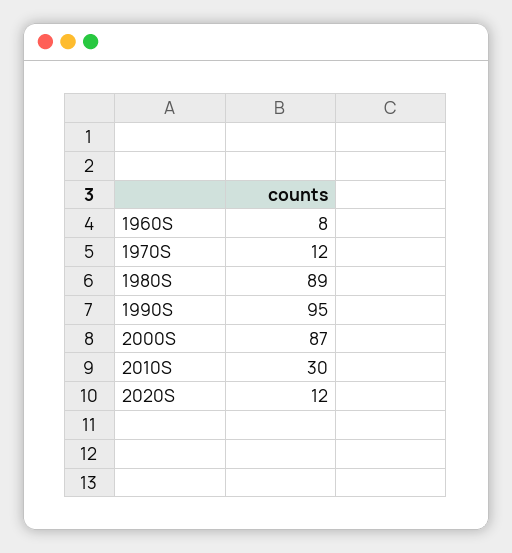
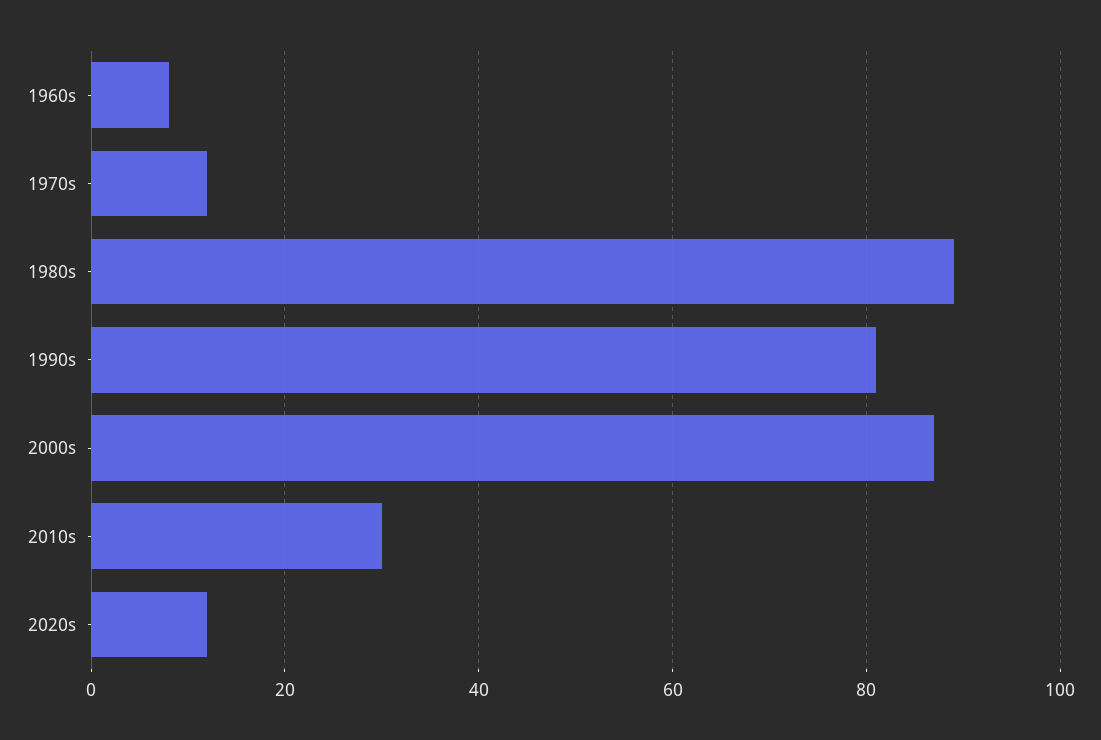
1990S: 95 -> 80

